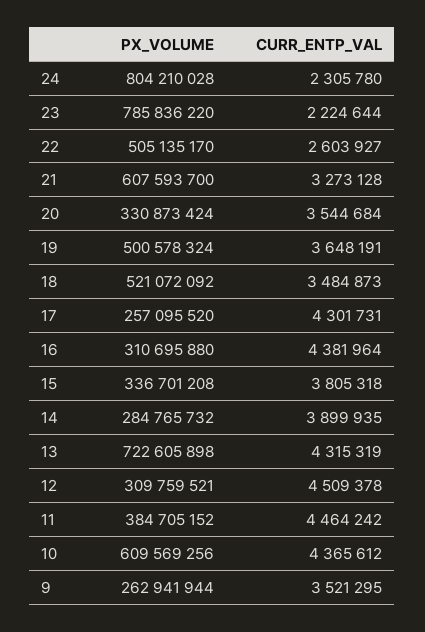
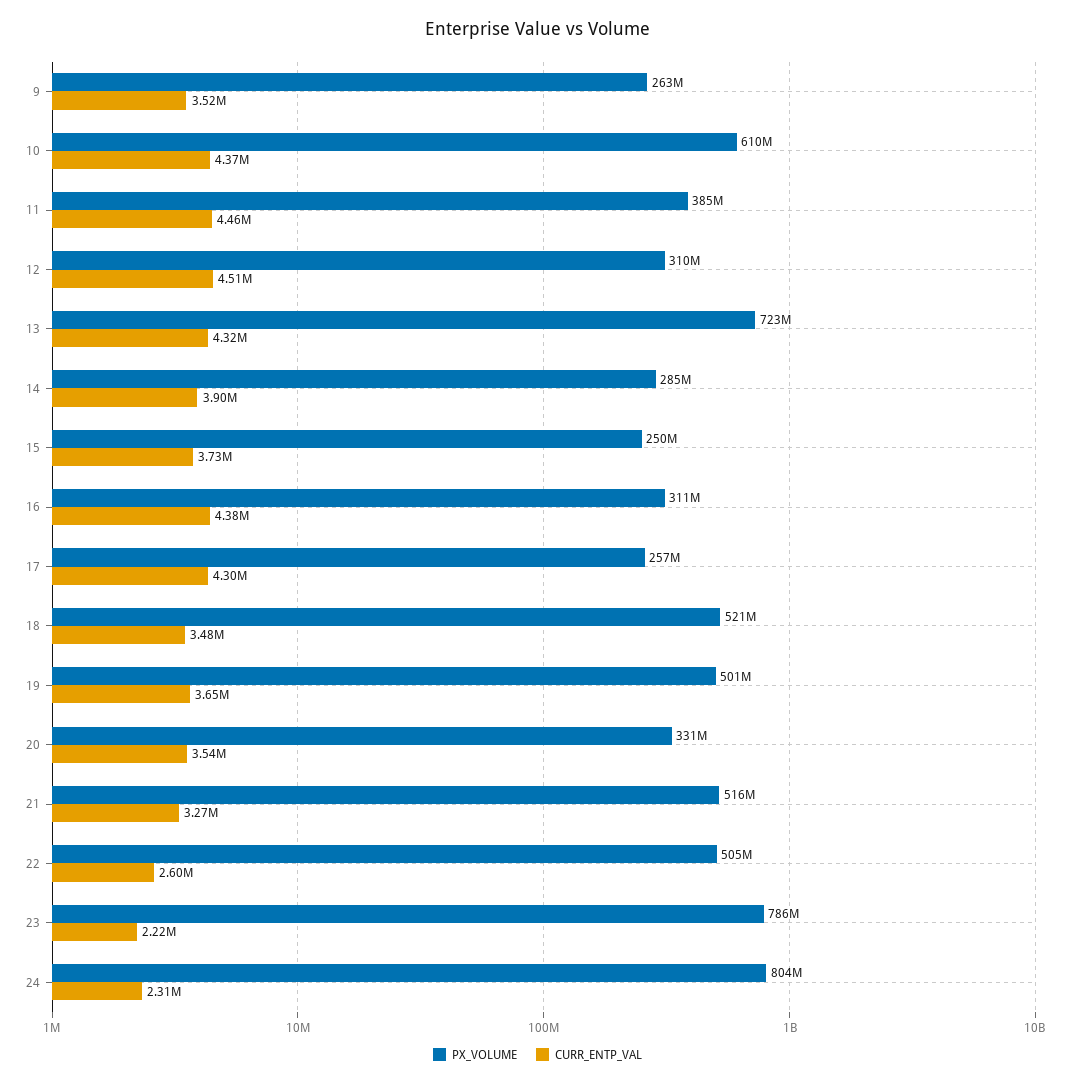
PX_VOLUME, 21: 607593700 -> 516000000
PX_VOLUME, 15: 336701208 -> 250000000
CURR_ENTP_VAL, 15: 3805318 -> 3730000

